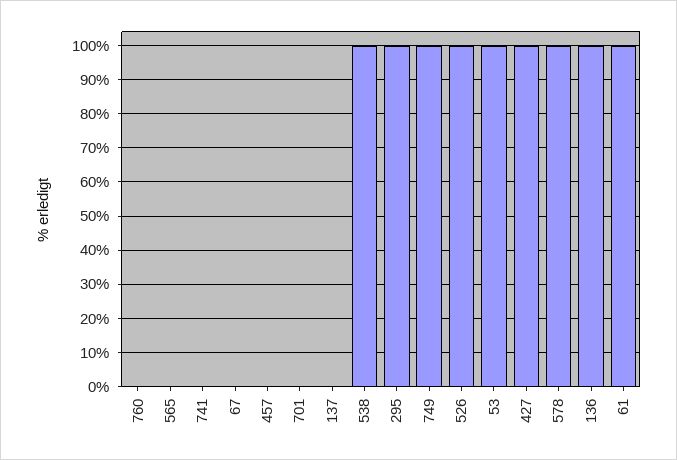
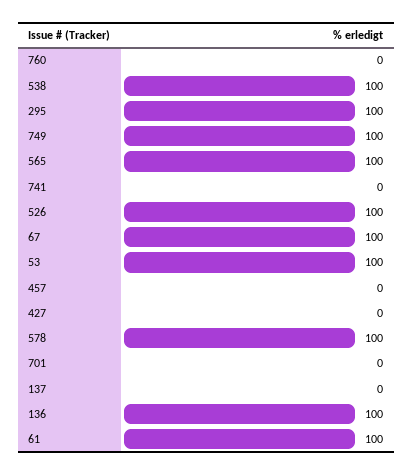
565: 0 -> 100
67: 0 -> 100
427: 100 -> 0

